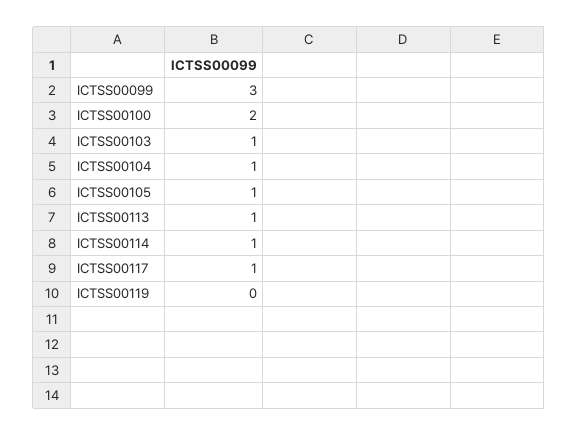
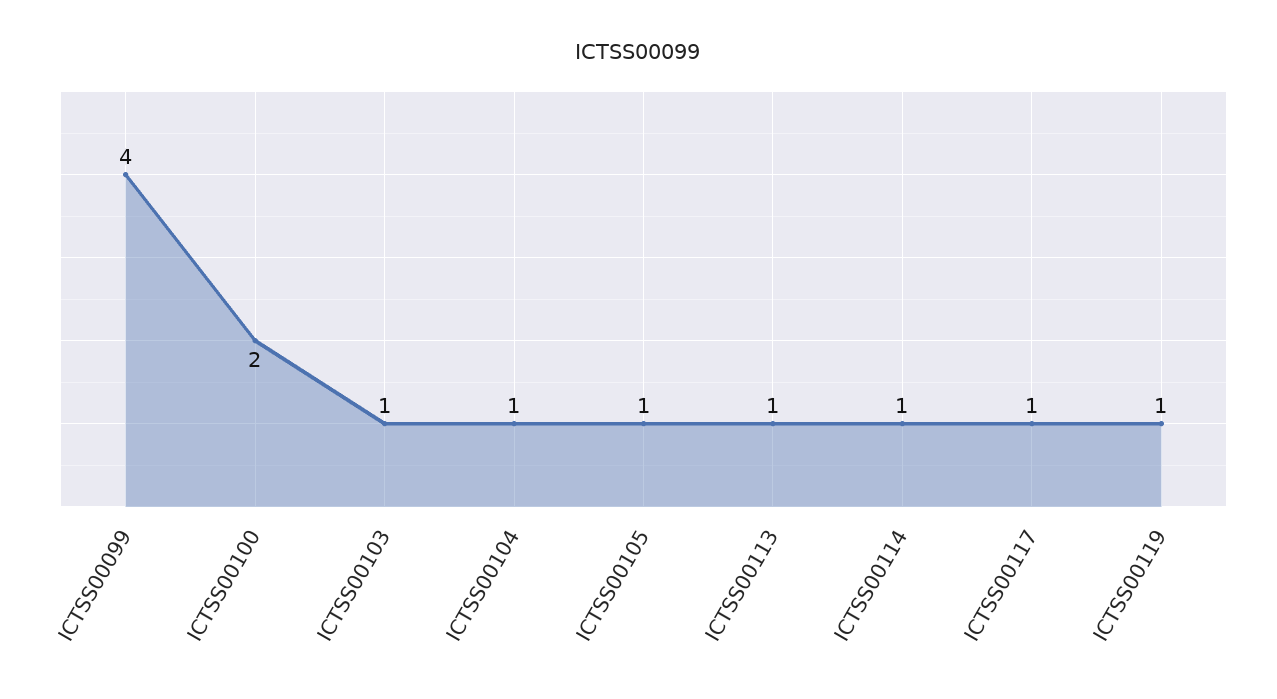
ICTSS00099: 3 -> 4
ICTSS00119: 0 -> 1

